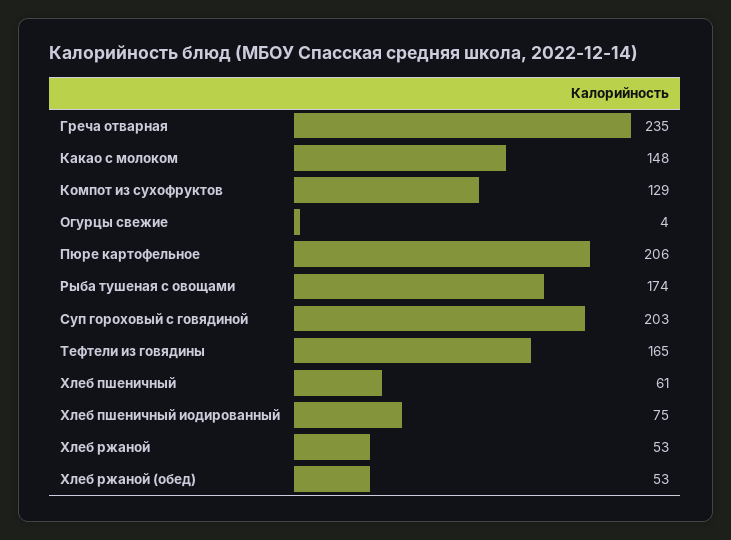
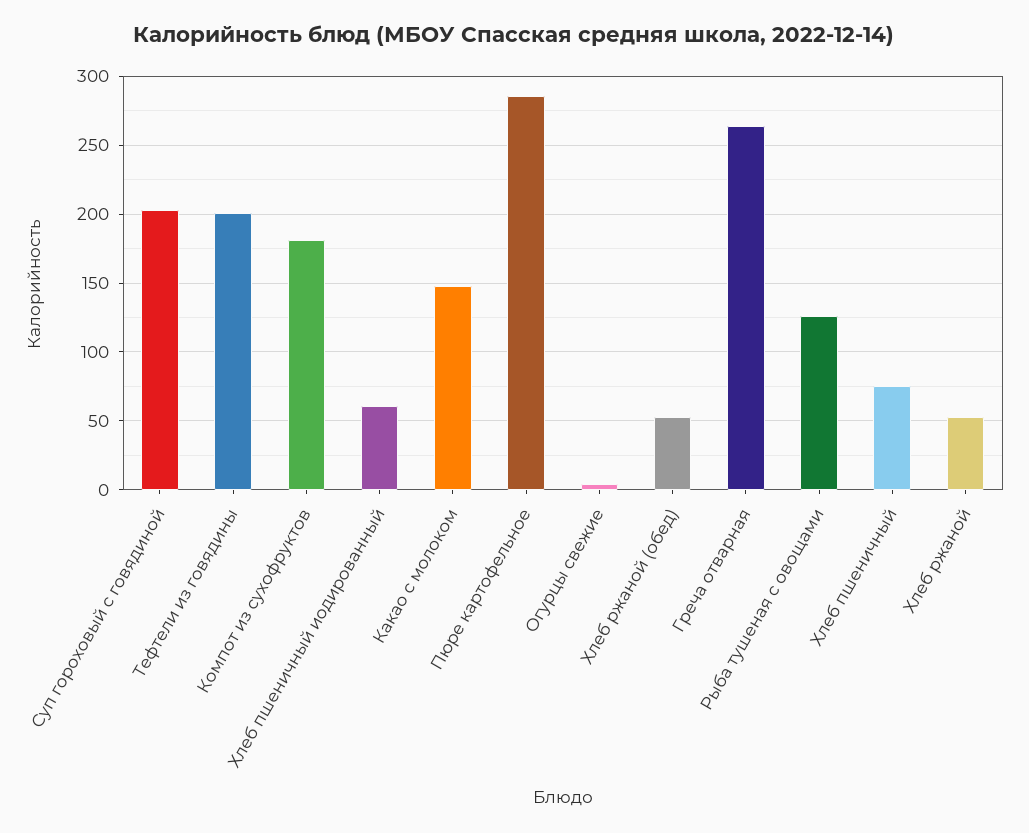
Греча отварная: 235 -> 265
Компот из сухофруктов: 129 -> 180
Пюре картофельное: 206 -> 285
Рыба тушеная с овощами: 174 -> 125
Тефтели из говядины: 165 -> 200
Хлеб пшеничный: 61 -> 75
Хлеб пшеничный иодированный: 75 -> 60

